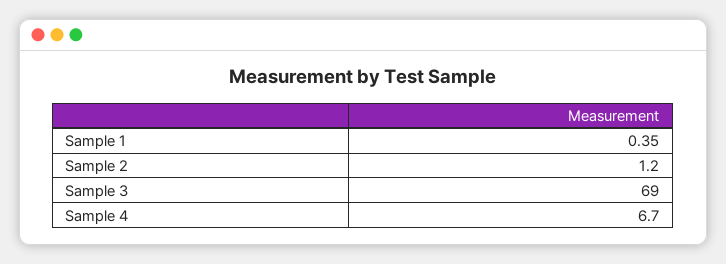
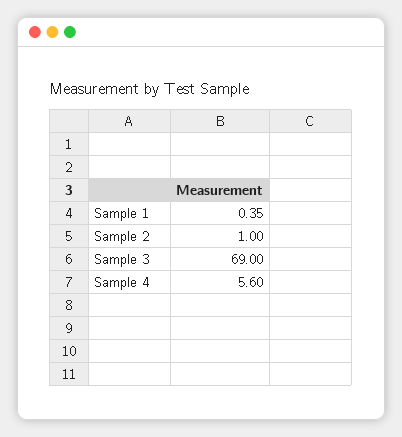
Sample 2: 1.2 -> 1
Sample 4: 6.7 -> 5.6

